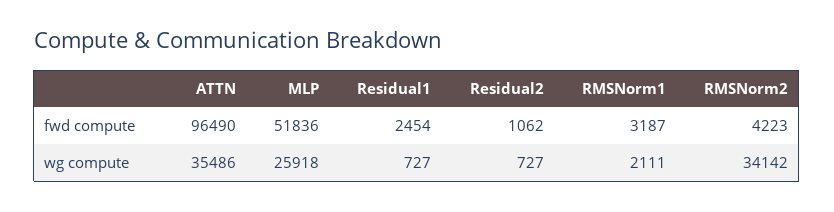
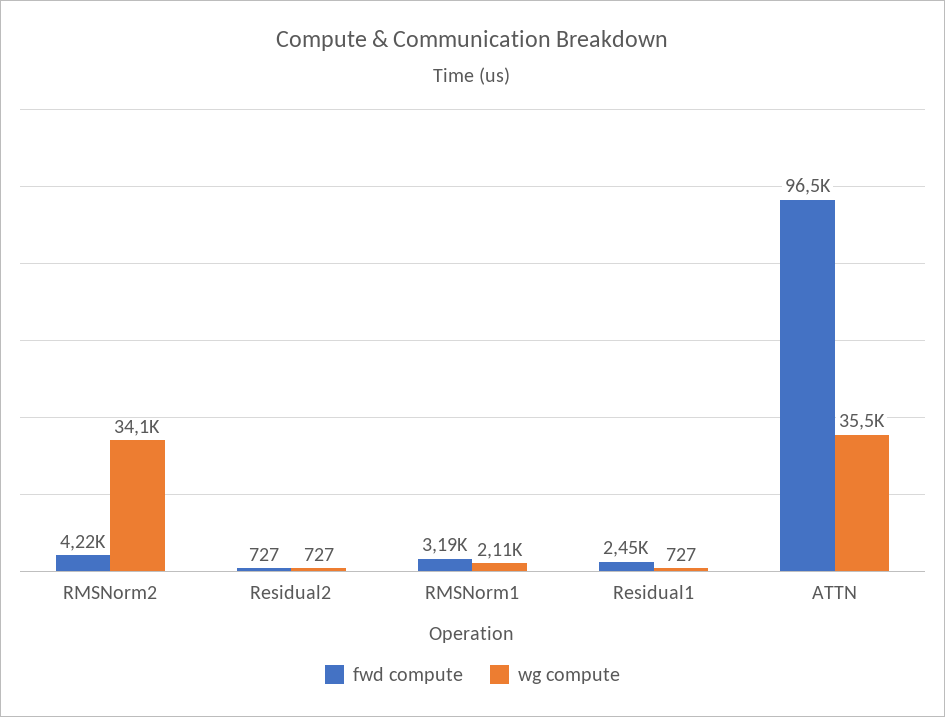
fwd compute, MLP: 51836 -> none
fwd compute, Residual2: 1062 -> 727
wg compute, MLP: 25918 -> none

